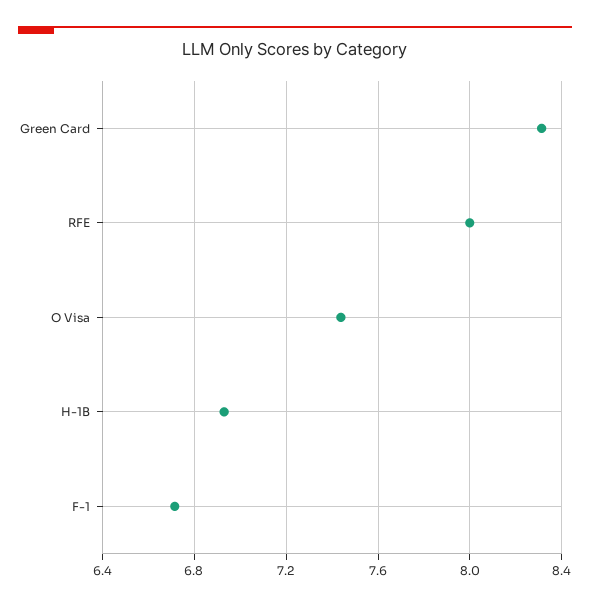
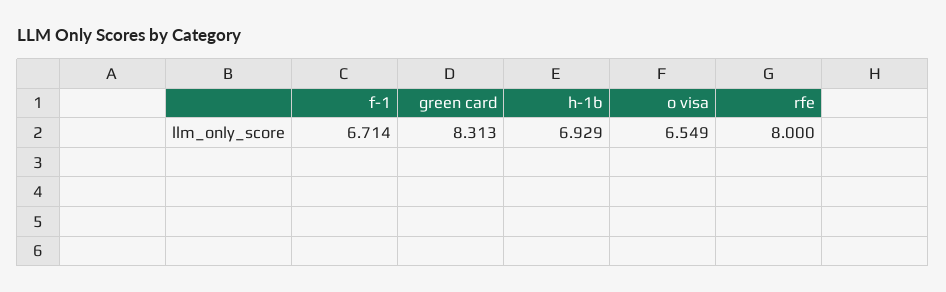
O Visa: 7.45 -> 6.549

